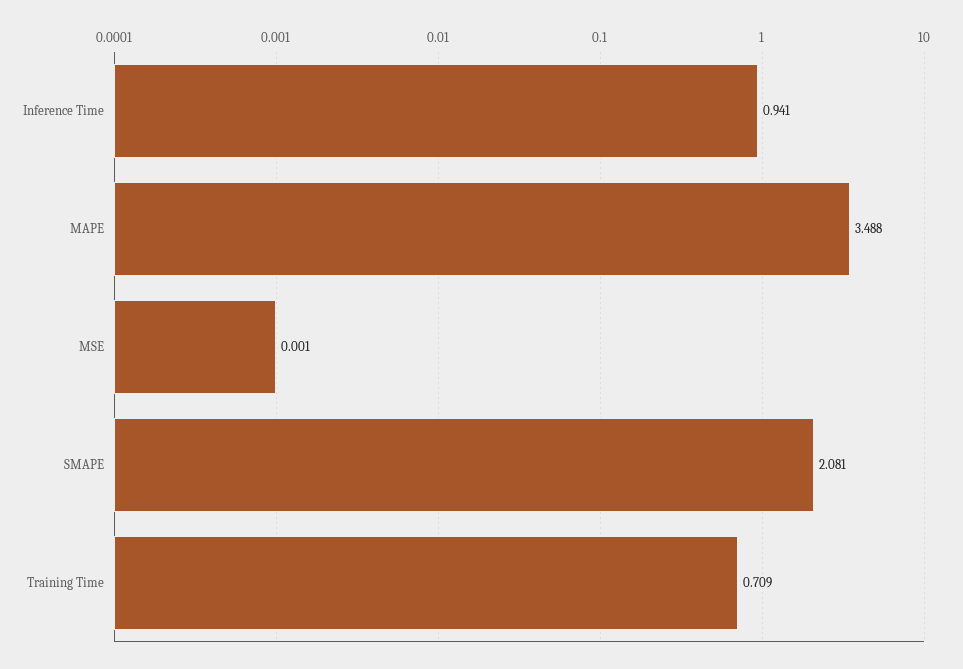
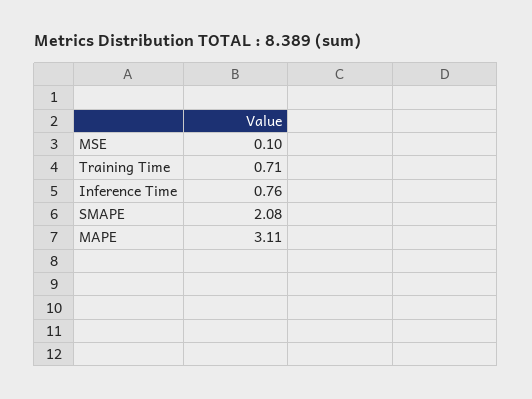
Inference Time: 0.941 -> 0.76
MAPE: 3.488 -> 3.11
MSE: 0.001 -> 0.1

